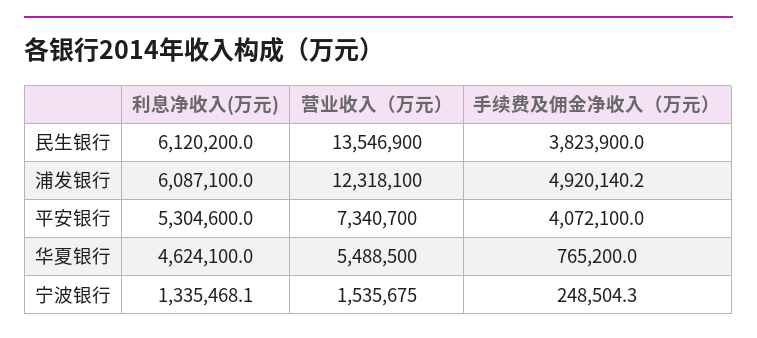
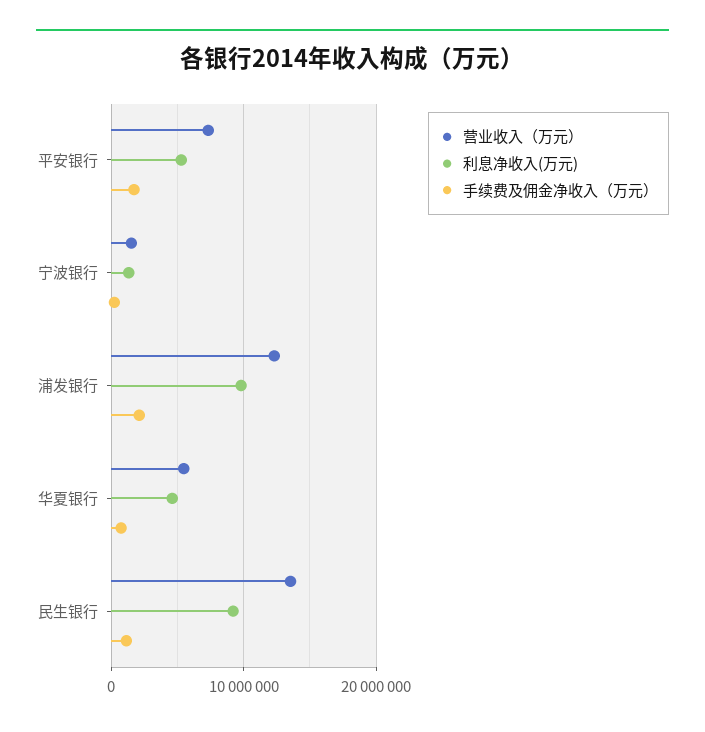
利息净收入(万元), 民生银行: 6120200 -> 9000000
手续费及佣金净收入（万元）, 民生银行: 3823900 -> 1000000
利息净收入(万元), 浦发银行: 6087100 -> 10000000
手续费及佣金净收入（万元）, 浦发银行: 4920140.2 -> 2000000
手续费及佣金净收入（万元）, 平安银行: 4072100 -> 2000000

